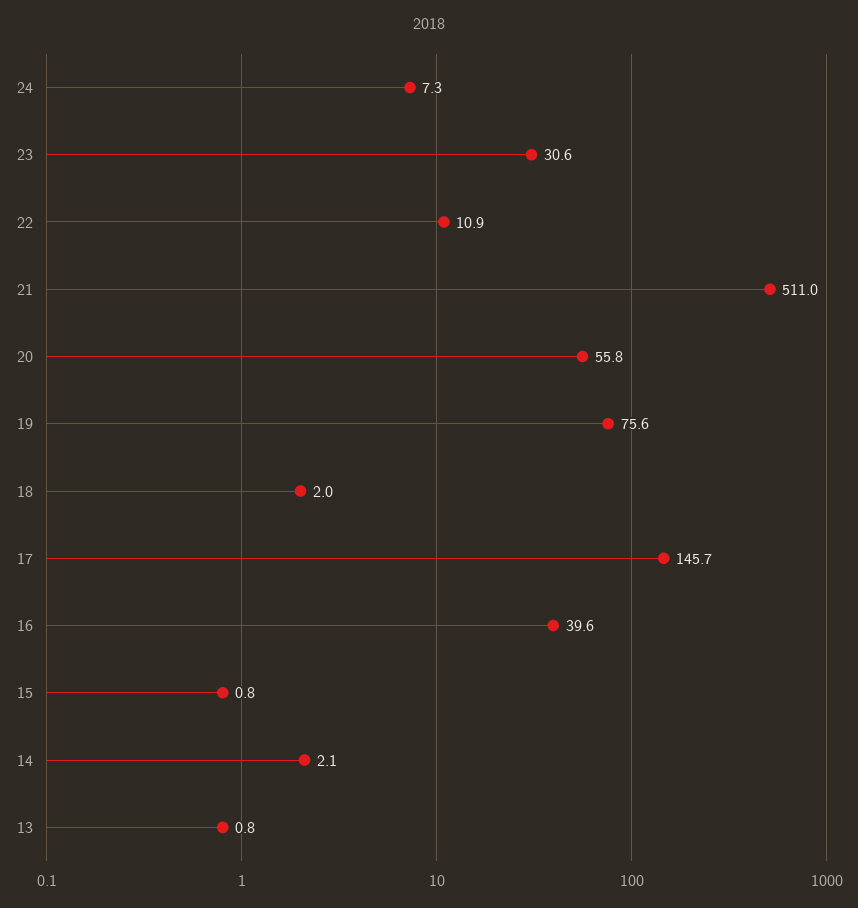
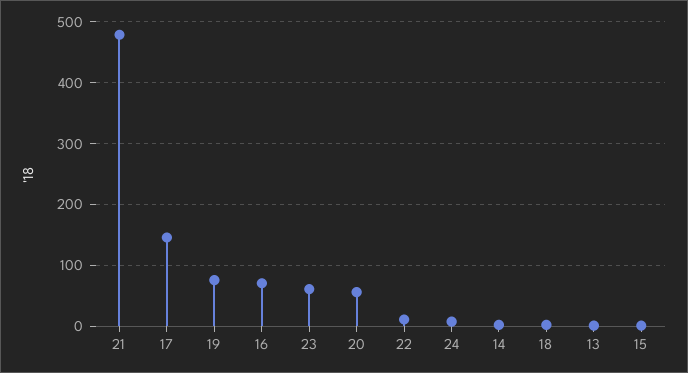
23: 30.6 -> 60
21: 511 -> 480
16: 39.6 -> 70

